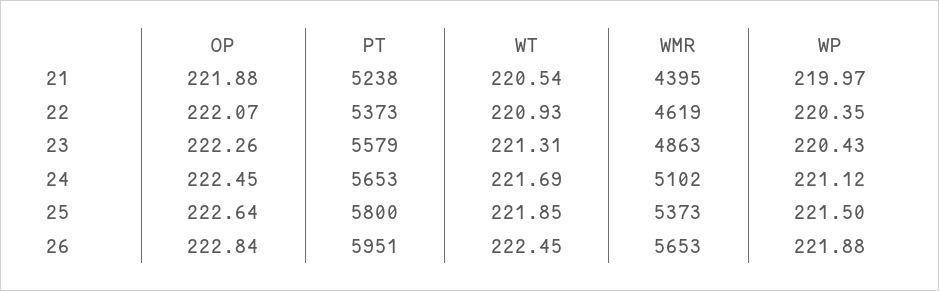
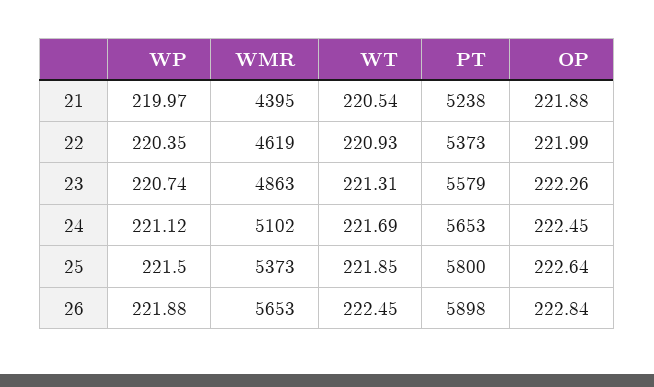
OP, 22: 222.07 -> 221.99
WP, 23: 220.43 -> 220.74
PT, 26: 5951 -> 5898

